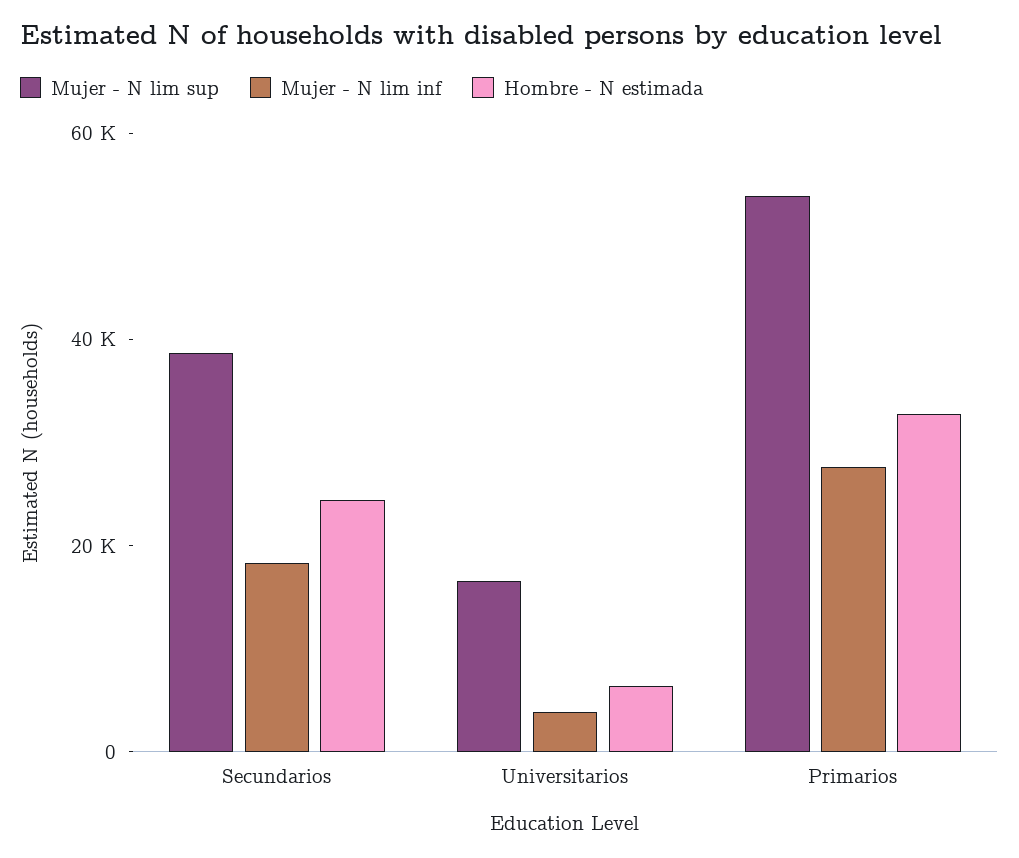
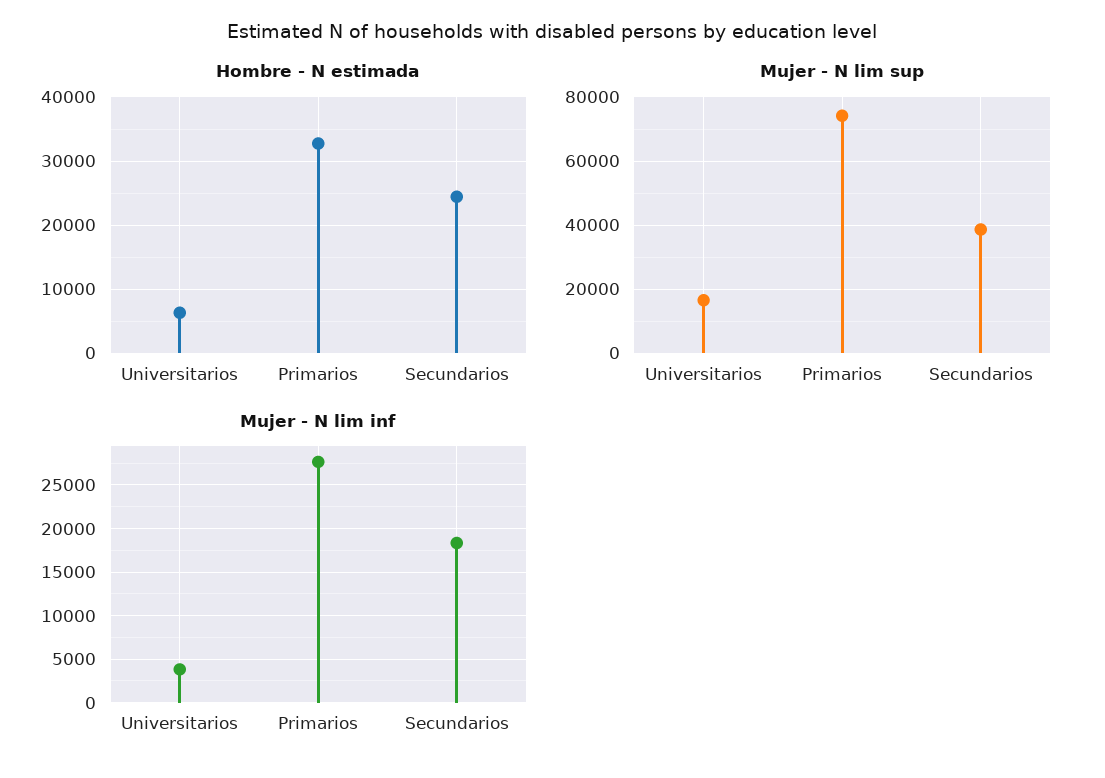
Mujer - N lim sup, Primarios: 55000 -> 74000

